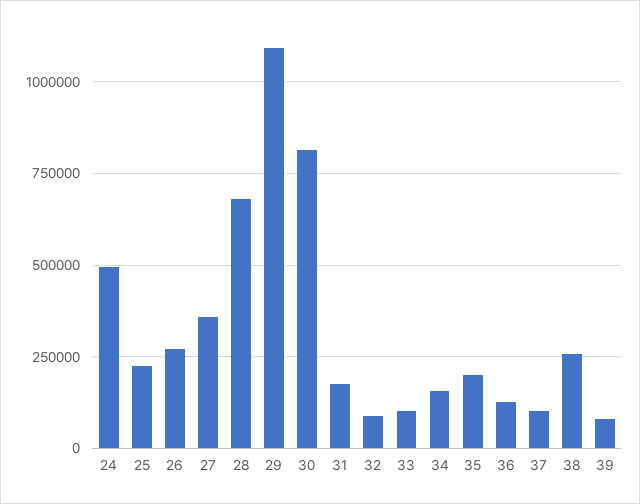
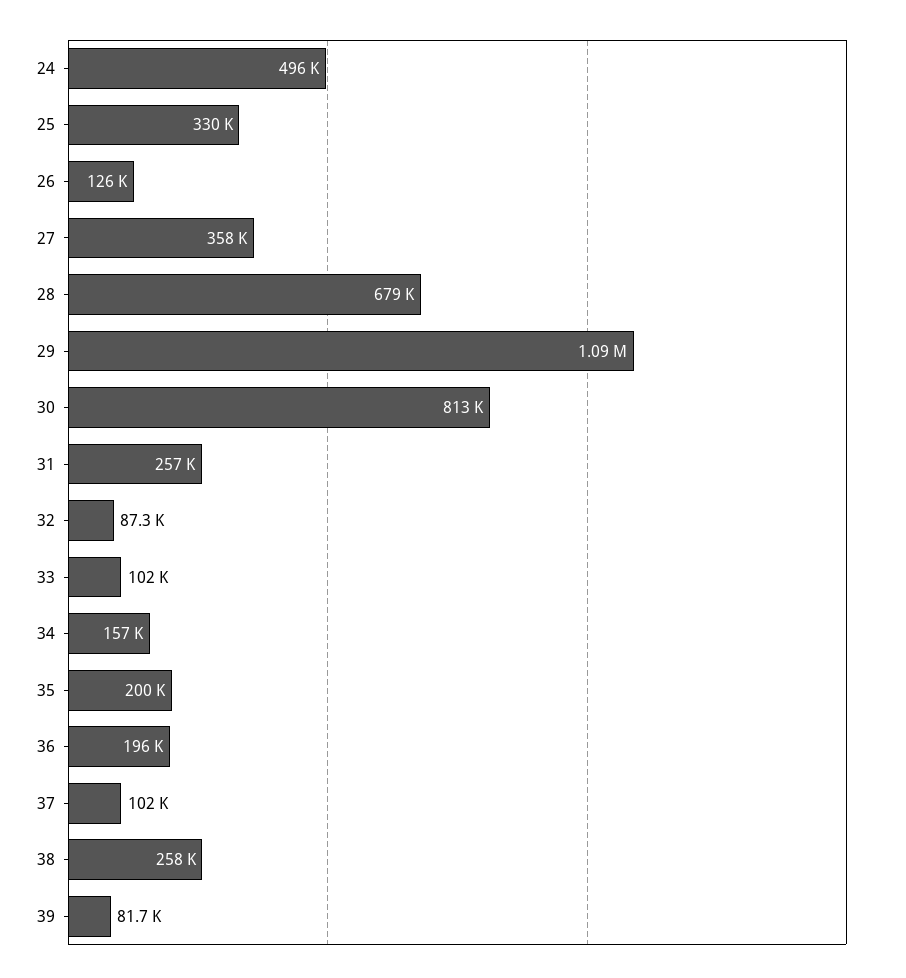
25: 225000 -> 330000
26: 275000 -> 126000
31: 175000 -> 257000
36: 125000 -> 196000

